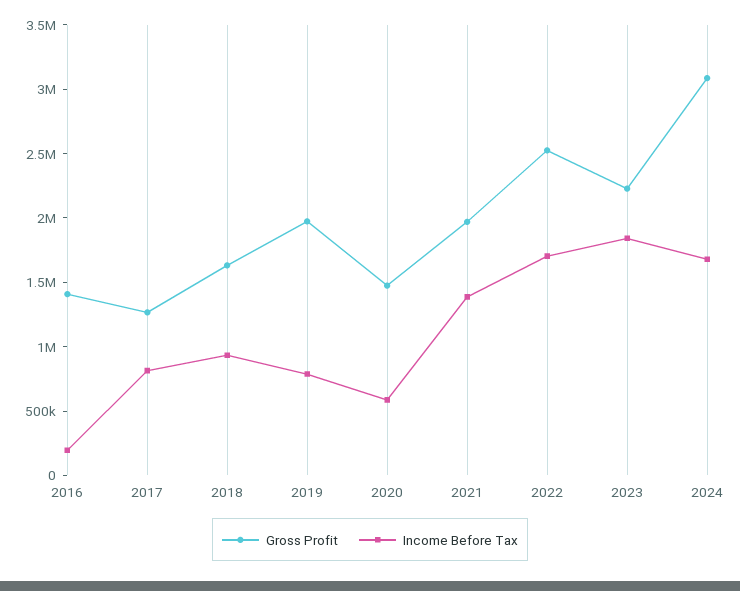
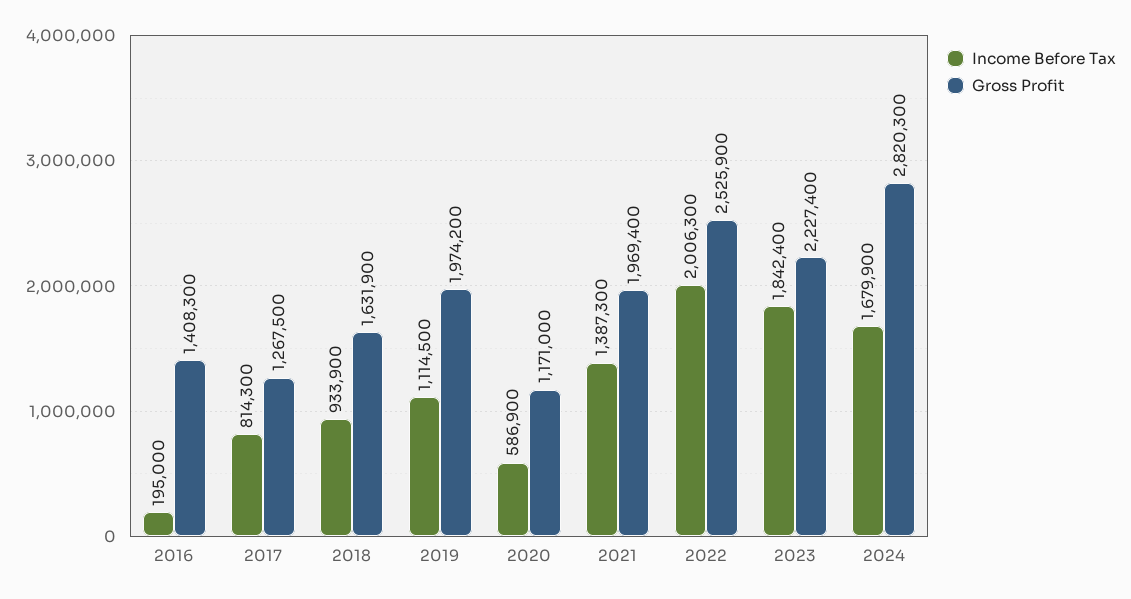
Income Before Tax, 2019: 800000 -> 1114500
Gross Profit, 2020: 1500000 -> 1171000
Income Before Tax, 2022: 1700000 -> 2006300
Gross Profit, 2024: 3100000 -> 2820300

